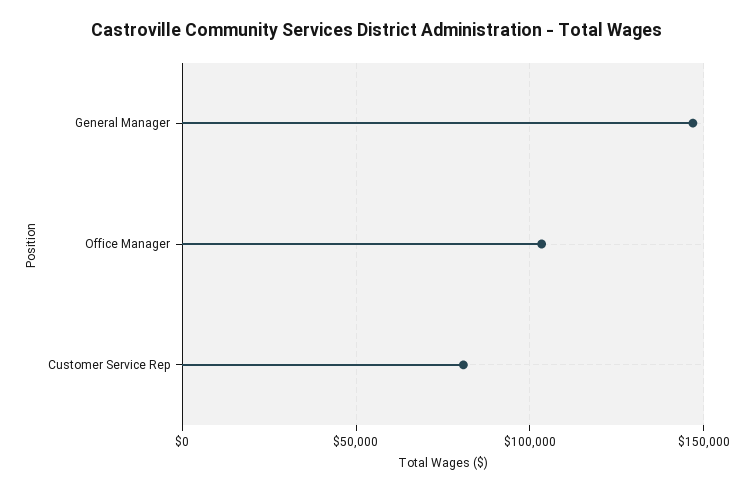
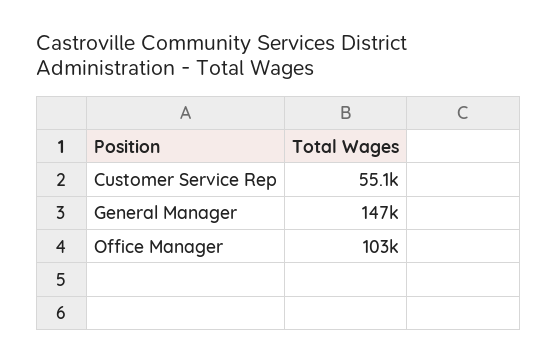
Customer Service Rep: 80000 -> 55100

